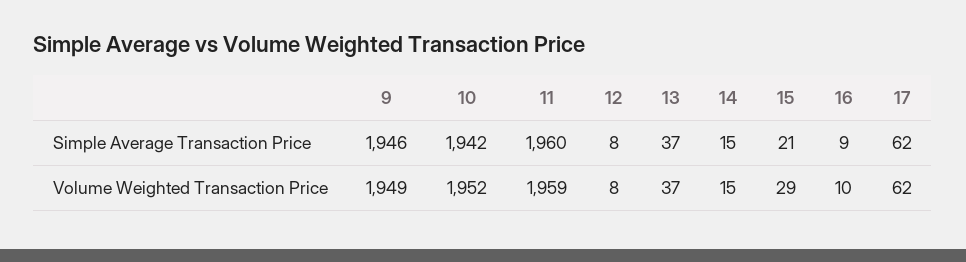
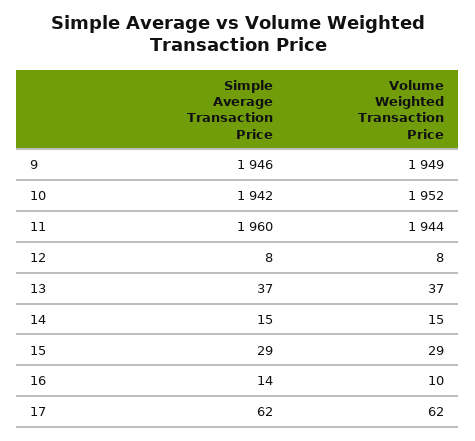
15, Simple Average Transaction Price: 21 -> 29
16, Simple Average Transaction Price: 9 -> 14
11, Volume Weighted Transaction Price: 1959 -> 1944

